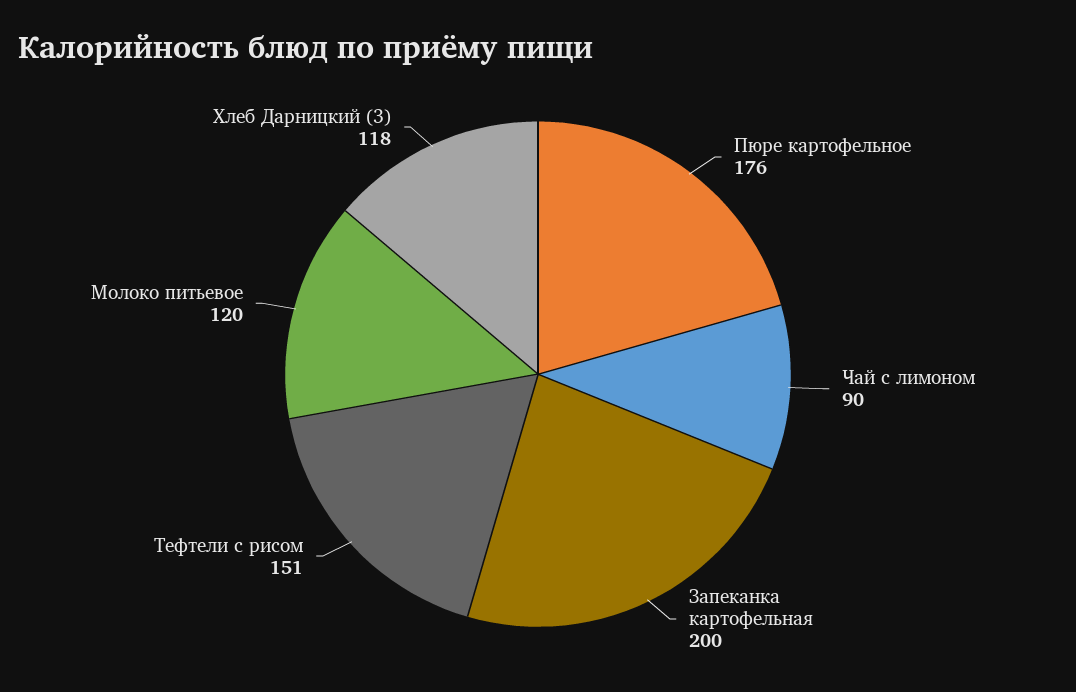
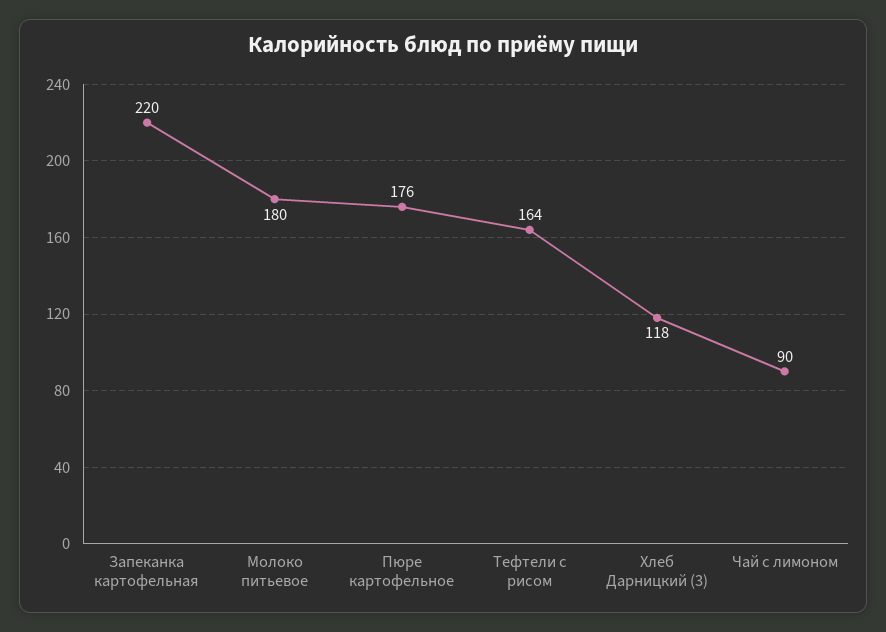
Запеканка картофельная: 200 -> 220
Тефтели с рисом: 151 -> 164
Молоко питьевое: 120 -> 180

